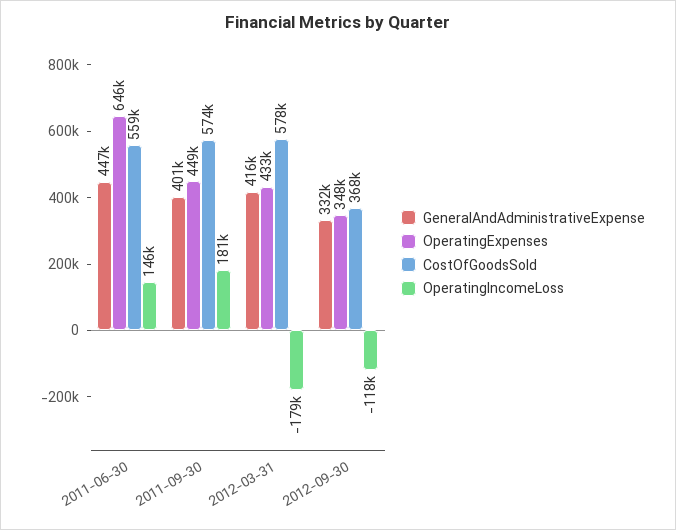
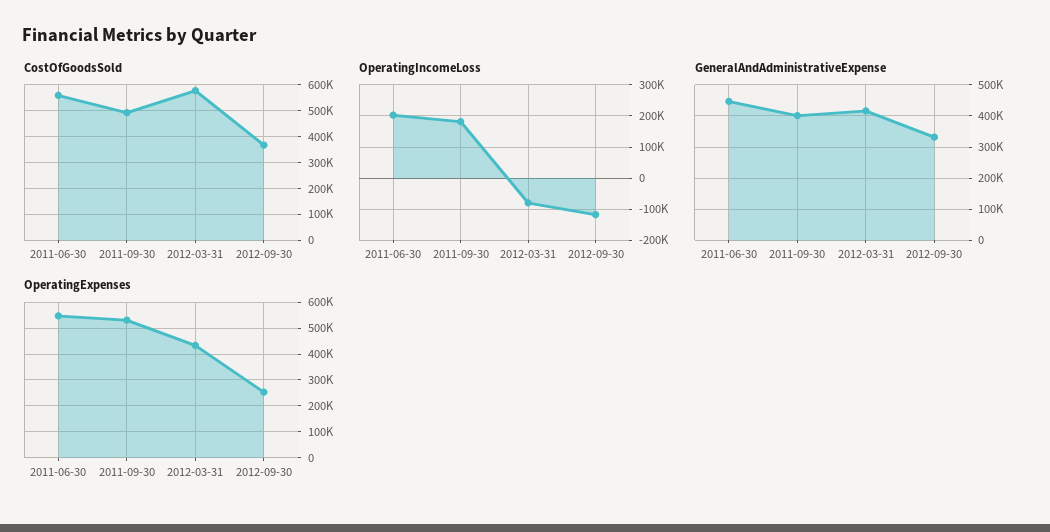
OperatingExpenses, 2011-06-30: 646000 -> 550000
OperatingIncomeLoss, 2011-06-30: 146000 -> 200000
OperatingExpenses, 2011-09-30: 449000 -> 525000
CostOfGoodsSold, 2011-09-30: 574000 -> 500000
OperatingIncomeLoss, 2012-03-31: -179000 -> -80000
OperatingExpenses, 2012-09-30: 348000 -> 250000

